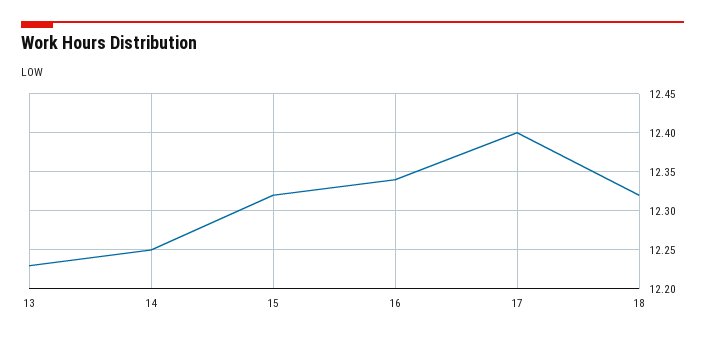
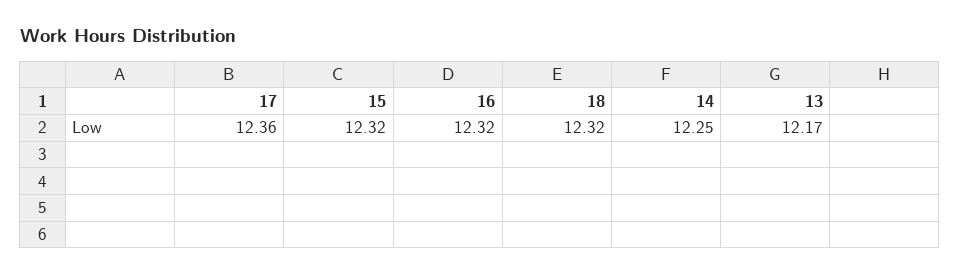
13: 12.23 -> 12.17
16: 12.34 -> 12.32
17: 12.4 -> 12.36

